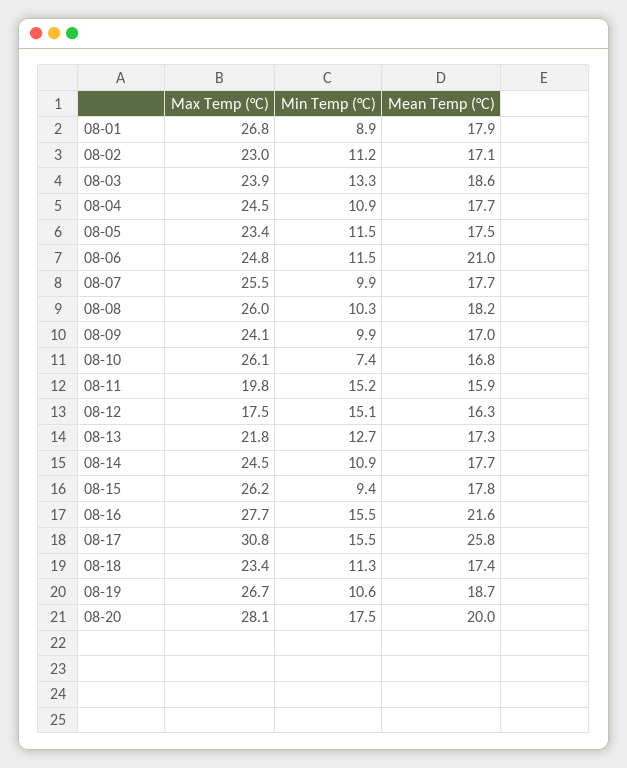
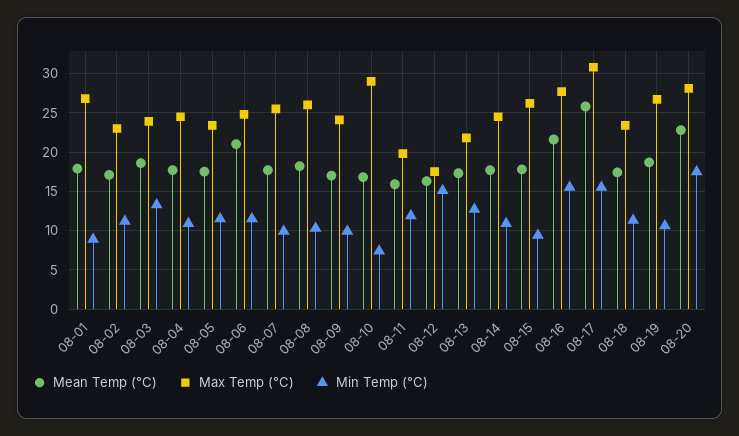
Max Temp (°C), 08-10: 26.1 -> 29
Min Temp (°C), 08-11: 15.2 -> 12
Mean Temp (°C), 08-20: 20 -> 23

